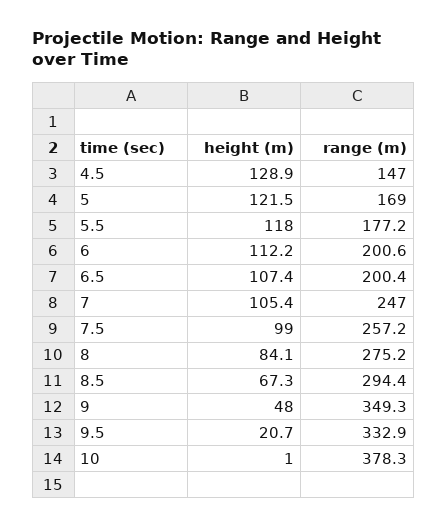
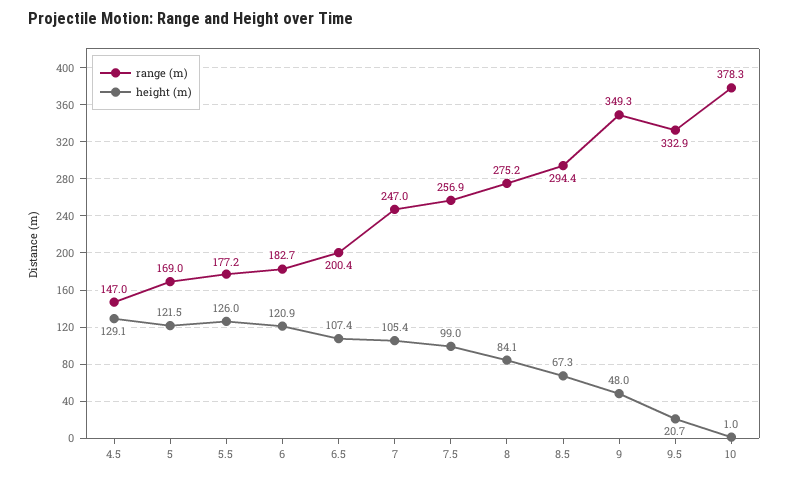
height (m), 4.5: 128.9 -> 129.1
height (m), 5.5: 118 -> 126
height (m), 6: 112.2 -> 120.9
range (m), 6: 200.6 -> 182.7
range (m), 7.5: 257.2 -> 256.9

